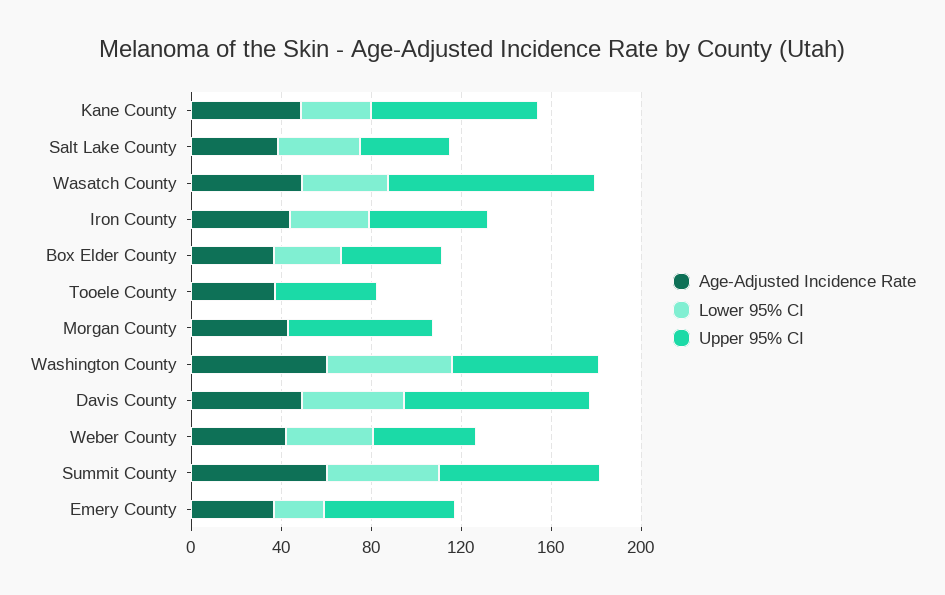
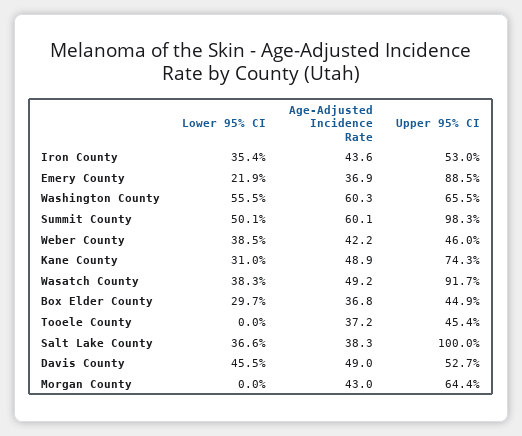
Upper 95% CI, Salt Lake County: 40 -> 100
Upper 95% CI, Davis County: 80 -> 52.7
Upper 95% CI, Summit County: 70 -> 98.3
Upper 95% CI, Emery County: 60 -> 88.5

